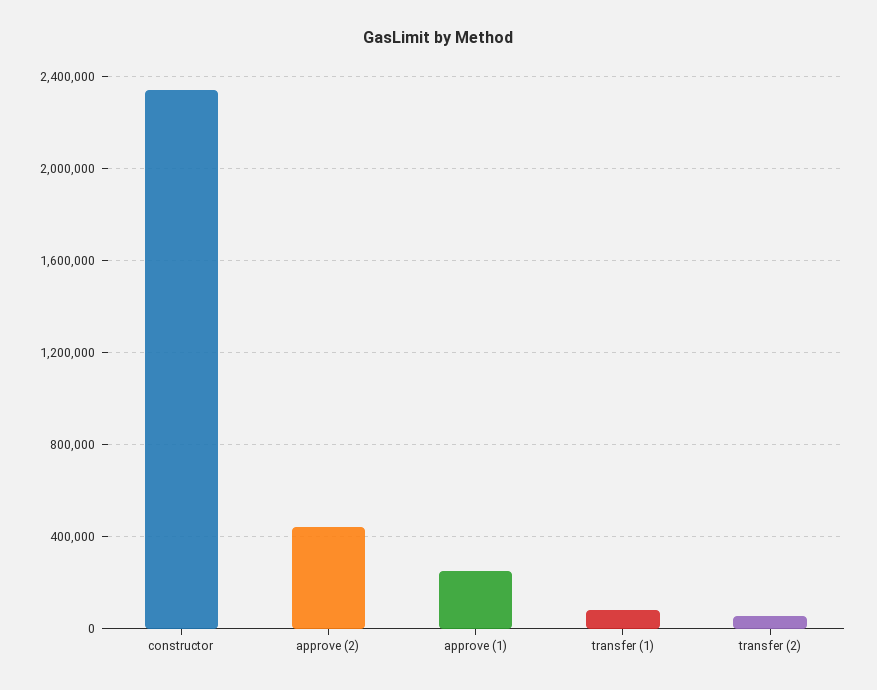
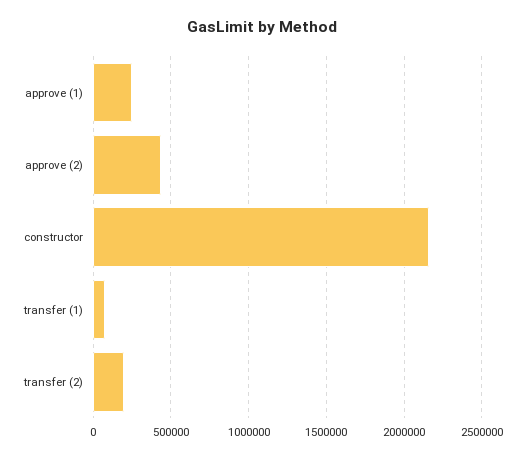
constructor: 2350000 -> 2150000
transfer (2): 50000 -> 200000

